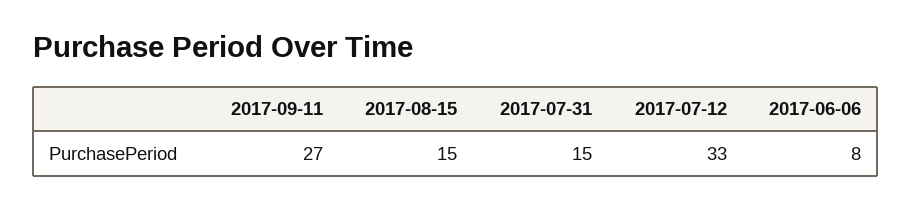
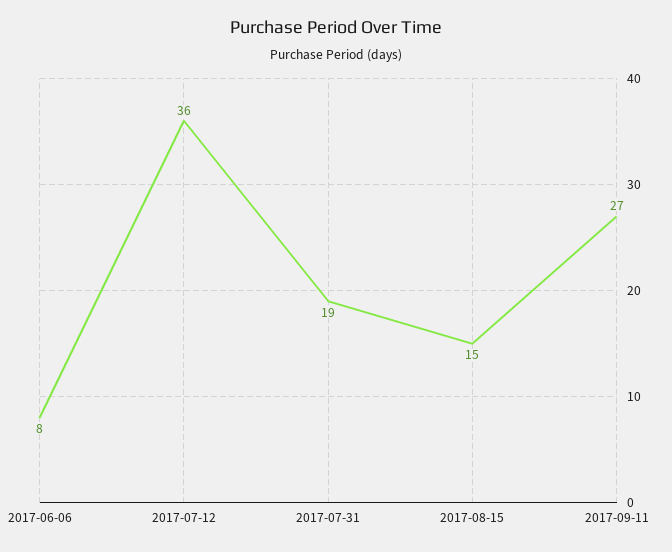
2017-07-31: 15 -> 19
2017-07-12: 33 -> 36

